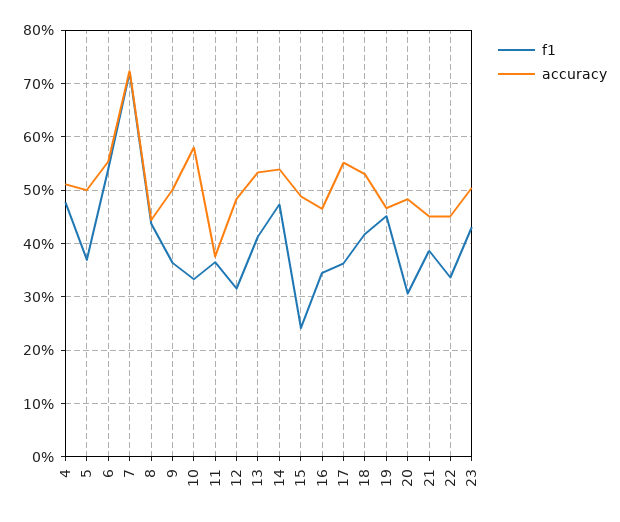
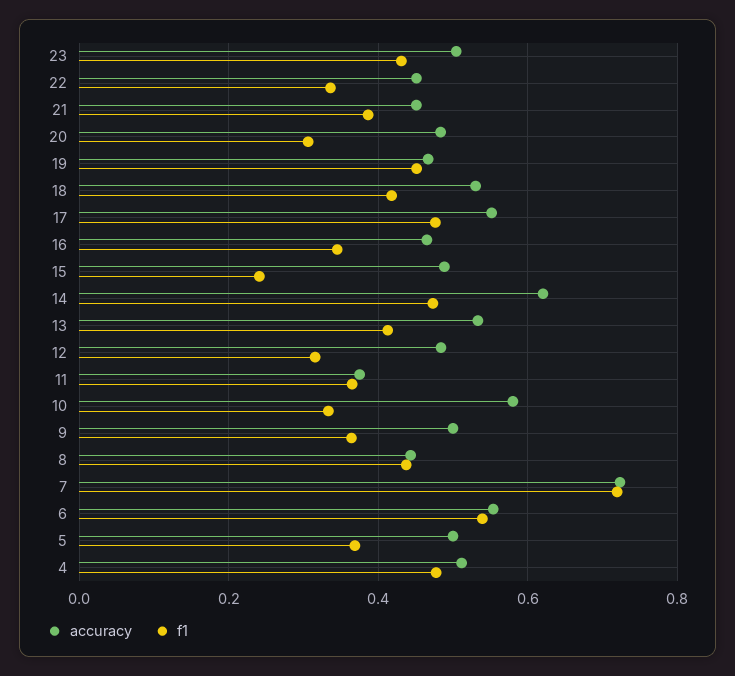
accuracy, 14: 0.54 -> 0.62
f1, 17: 0.36 -> 0.48

